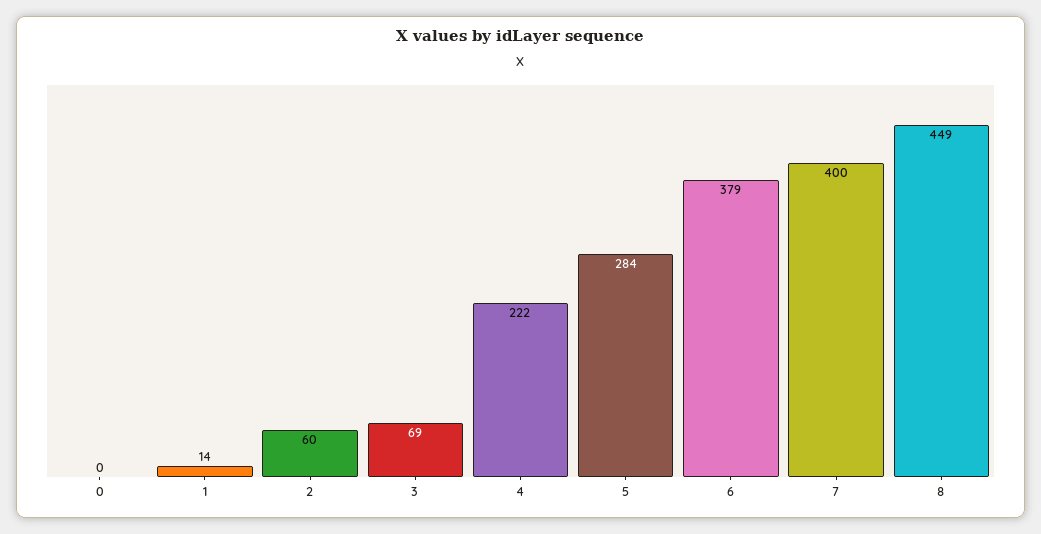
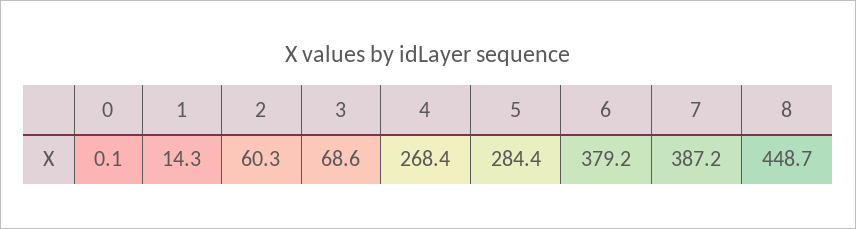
4: 222 -> 268.4
7: 400 -> 387.2

